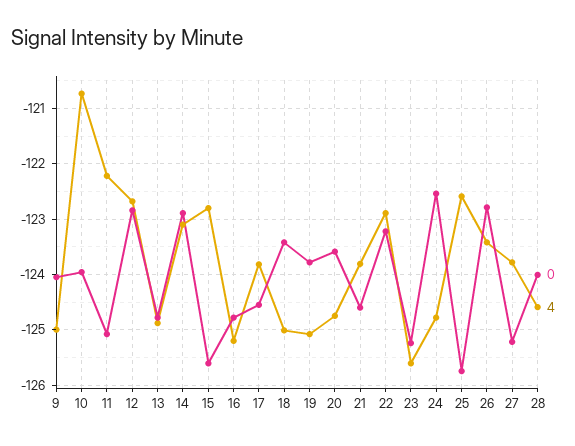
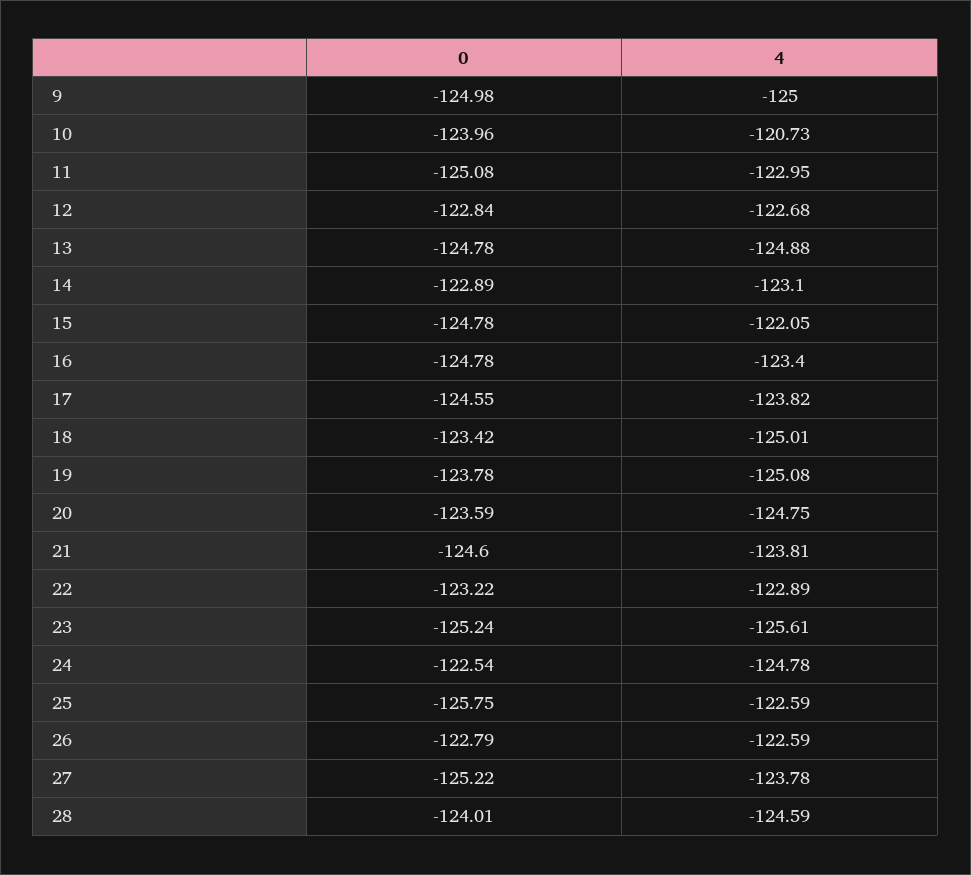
0, 9: -124 -> -124.98
4, 11: -122.2 -> -122.95
0, 15: -125.6 -> -124.78
4, 15: -122.8 -> -122.05
4, 16: -125.2 -> -123.4
4, 26: -123.4 -> -122.59

